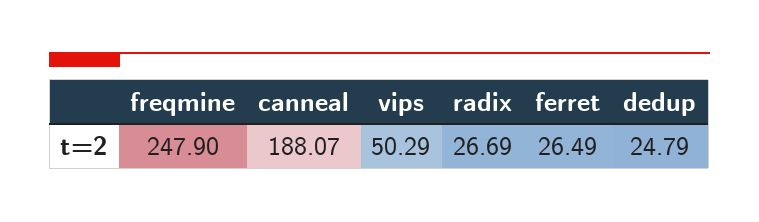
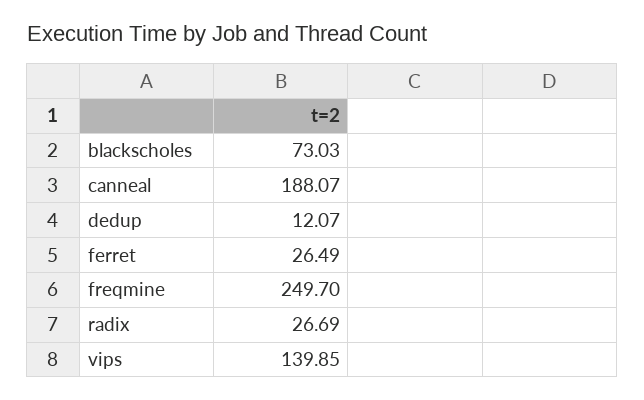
freqmine: 247.9 -> 249.7
vips: 50.29 -> 139.85
dedup: 24.79 -> 12.07
blackscholes: none -> 73.03

